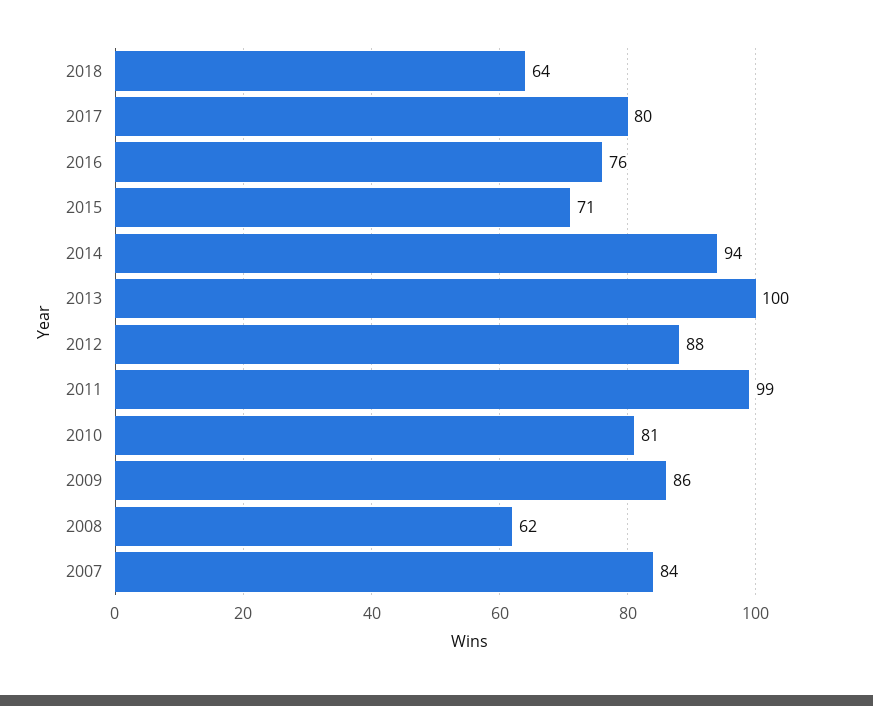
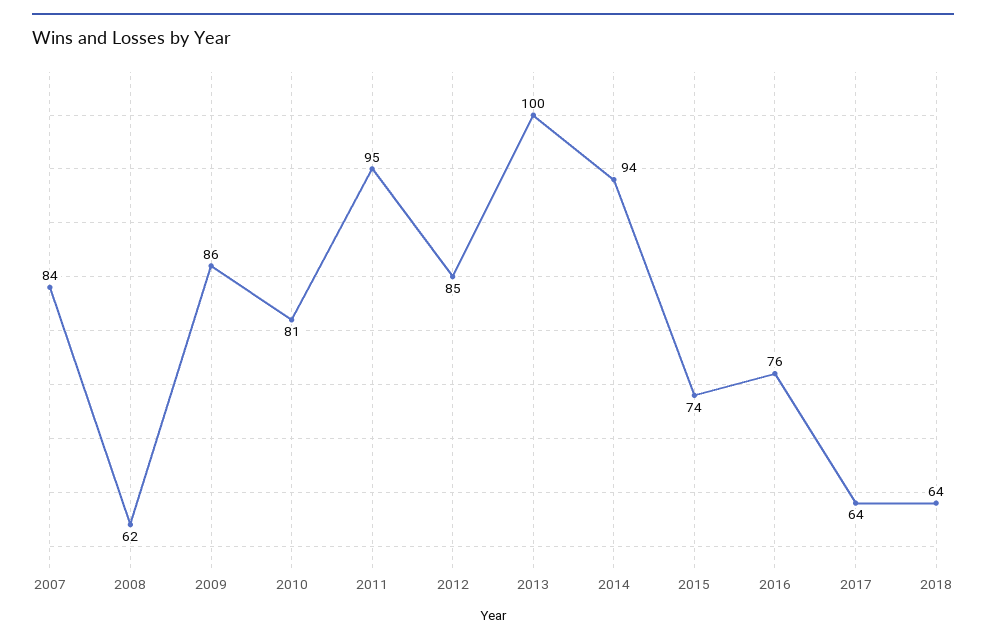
2017: 80 -> 64
2015: 71 -> 74
2012: 88 -> 85
2011: 99 -> 95

